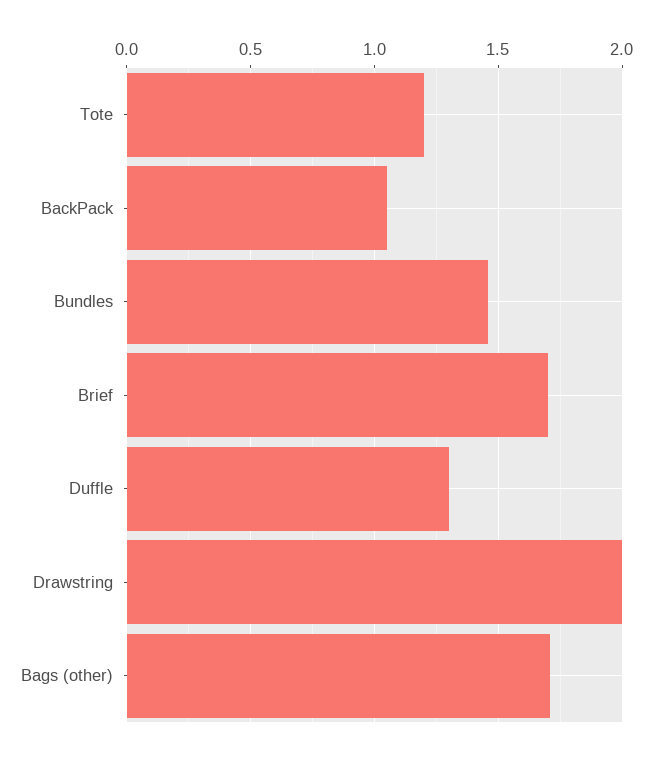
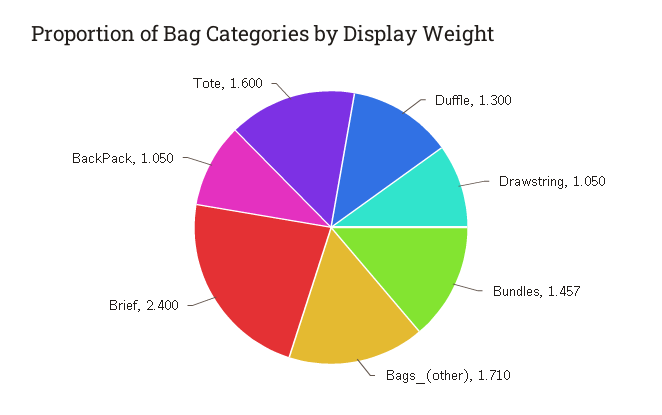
Tote: 1.2 -> 1.6
Brief: 1.7 -> 2.4
Drawstring: 2 -> 1.05

